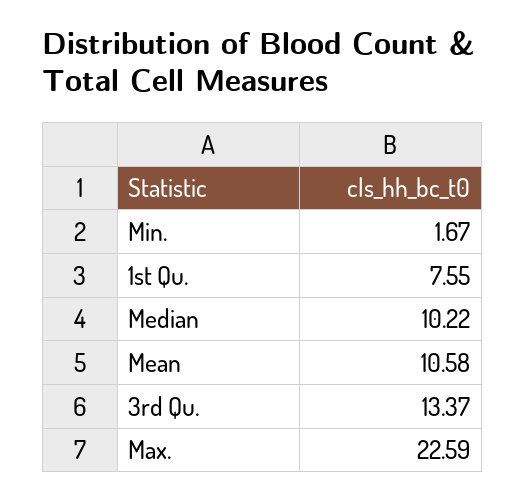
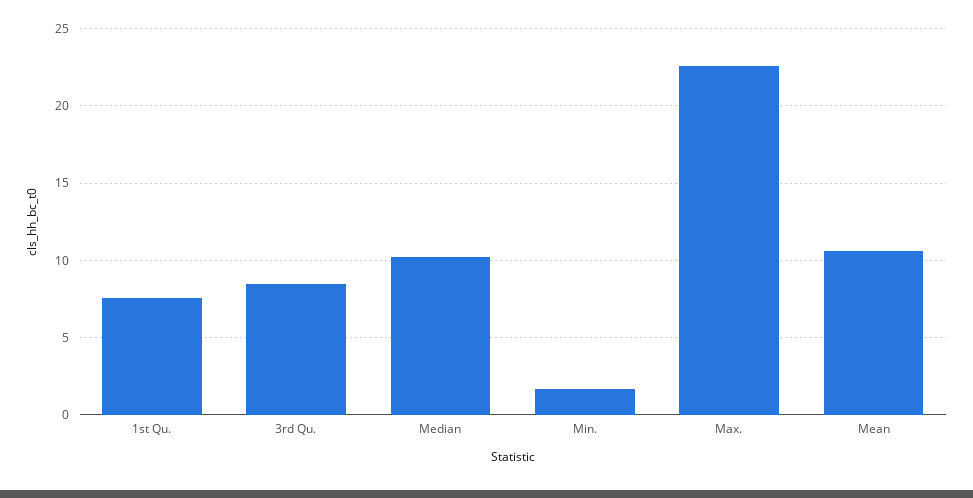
3rd Qu.: 13.37 -> 8.5

